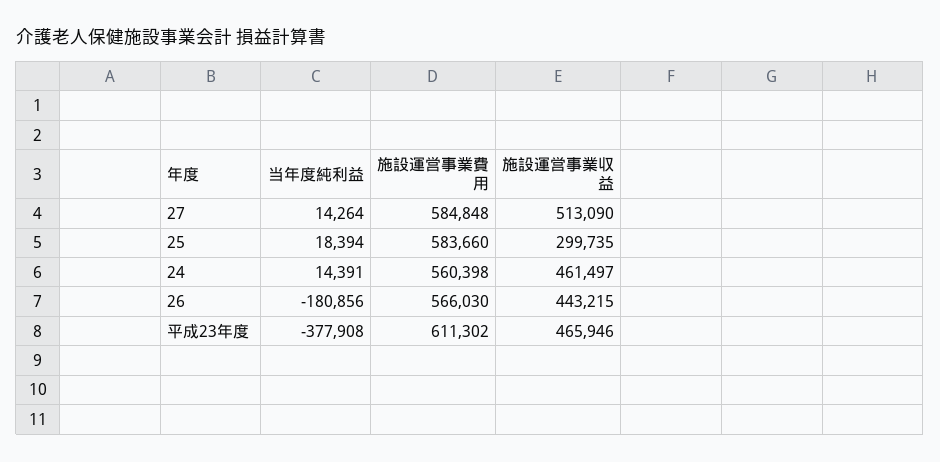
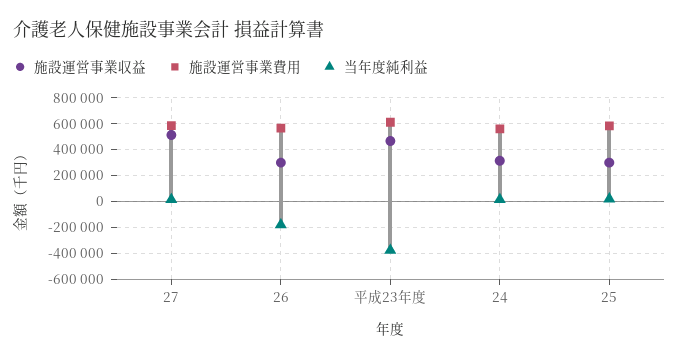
施設運営事業収益, 24: 461497 -> 300000
施設運営事業収益, 26: 443215 -> 300000

